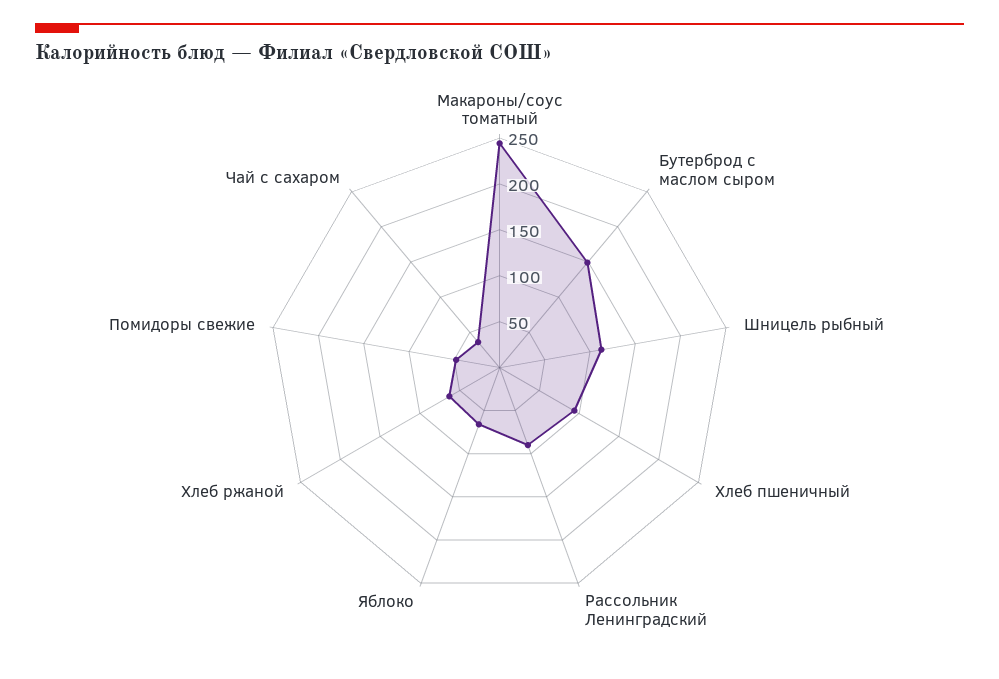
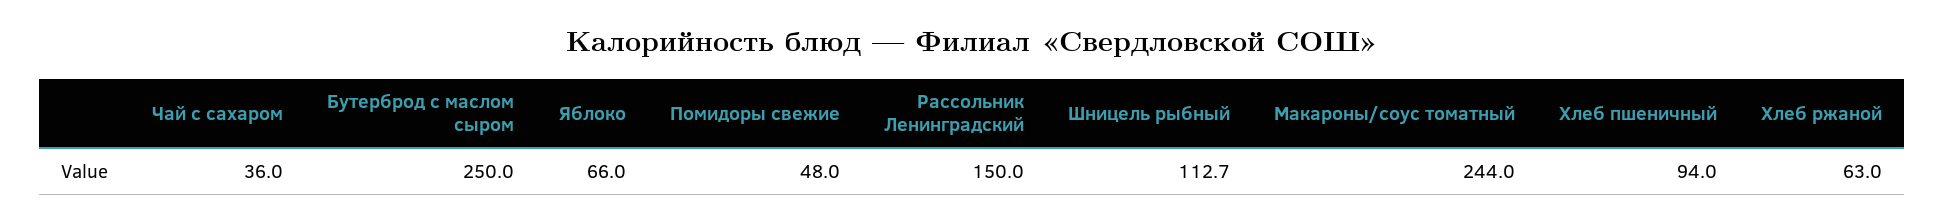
Бутерброд с маслом сыром: 150 -> 250
Рассольник Ленинградский: 90 -> 150

